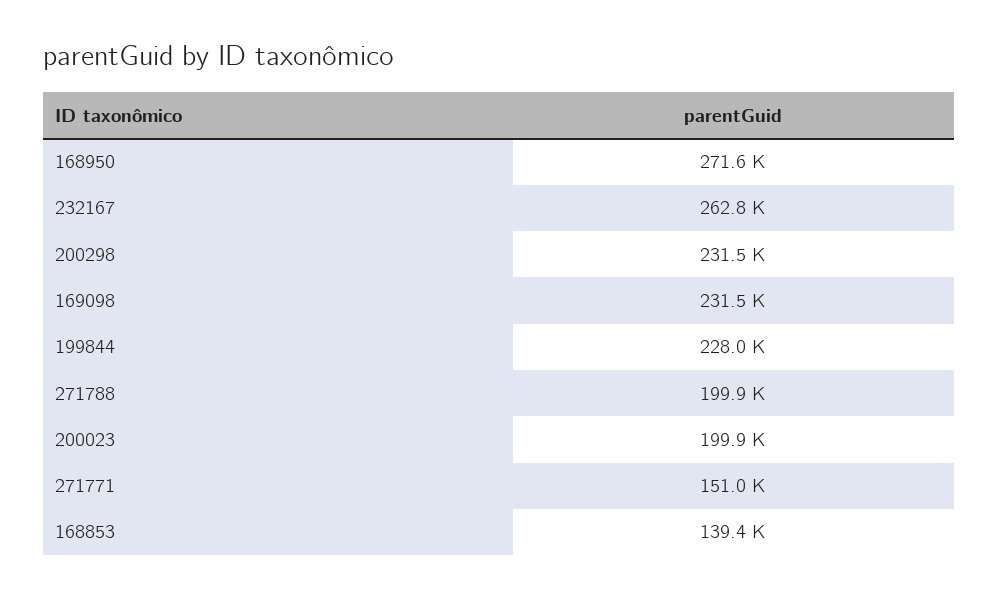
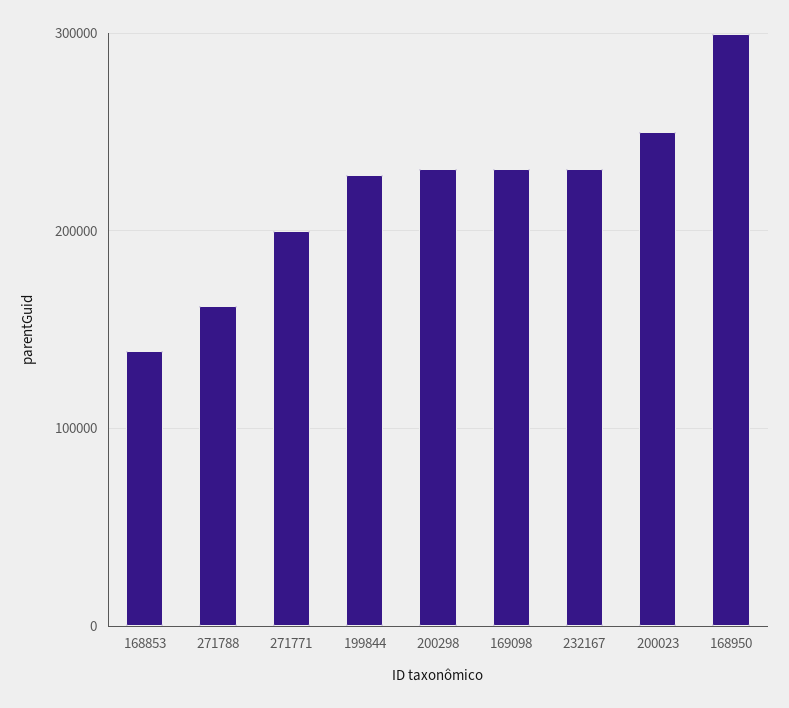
168950: 271600 -> 300000
232167: 262800 -> 230000
271788: 199900 -> 160000
200023: 199900 -> 250000
271771: 151000 -> 200000

